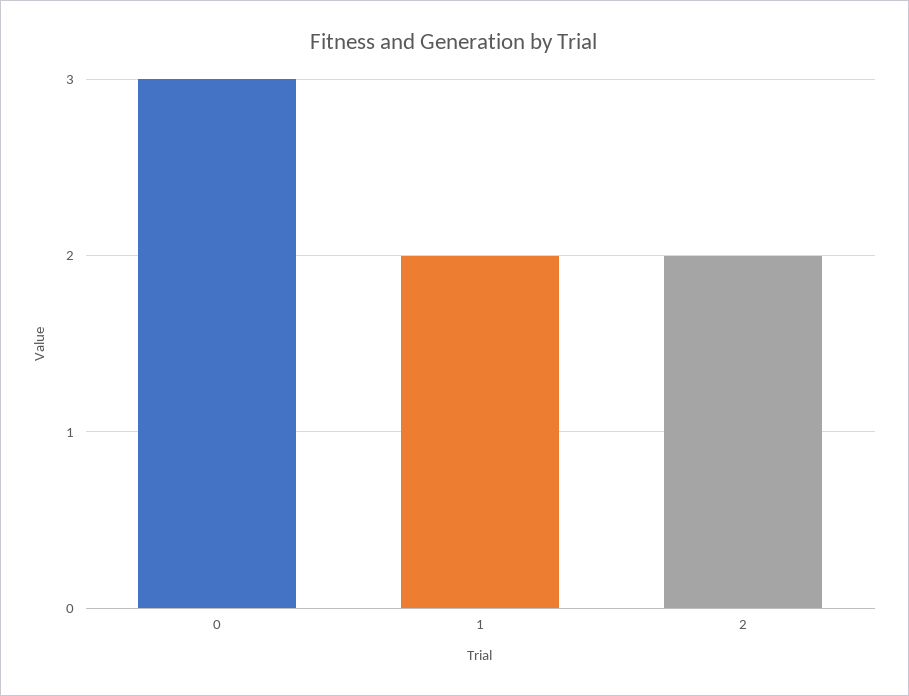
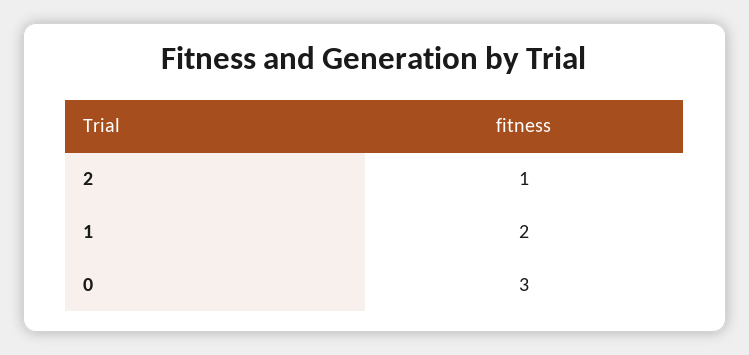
2: 2 -> 1

